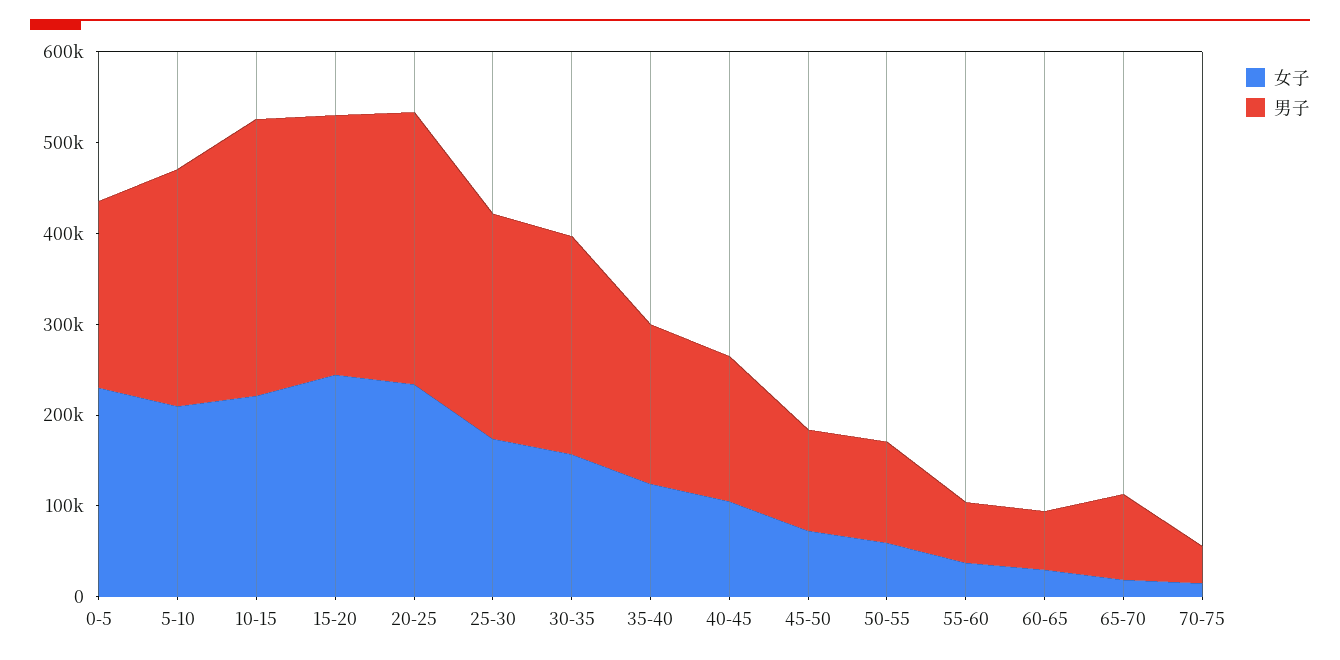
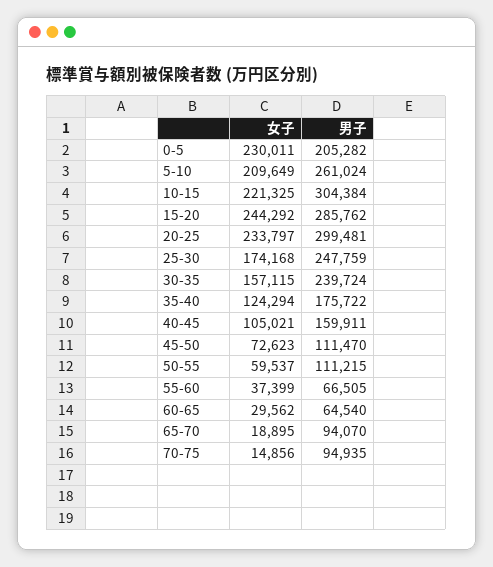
男子, 70-75: 40000 -> 94935

